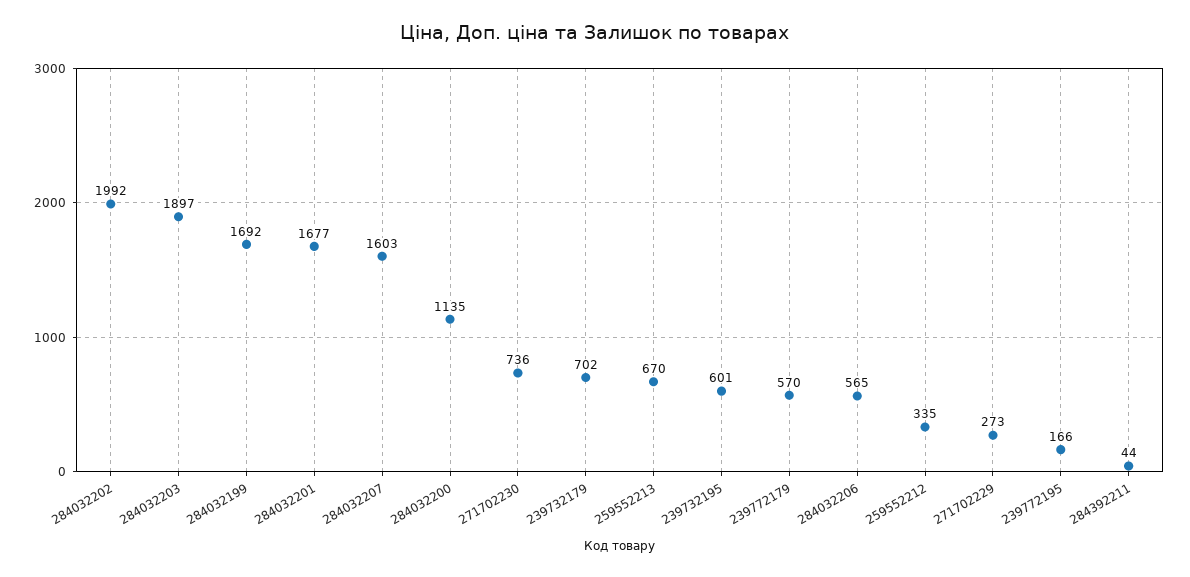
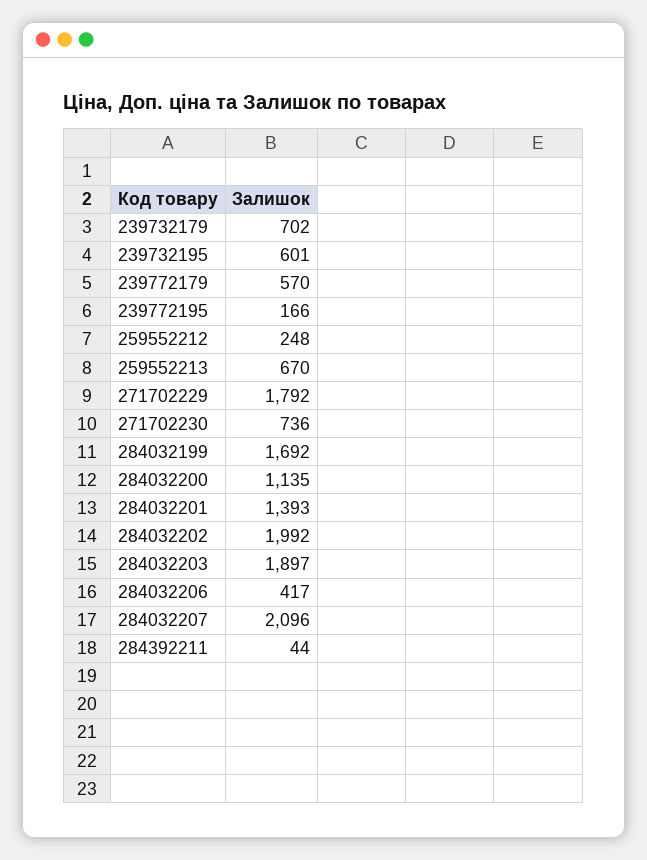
284032201: 1677 -> 1393
284032207: 1603 -> 2096
284032206: 565 -> 417
259552212: 335 -> 248
271702229: 273 -> 1792

